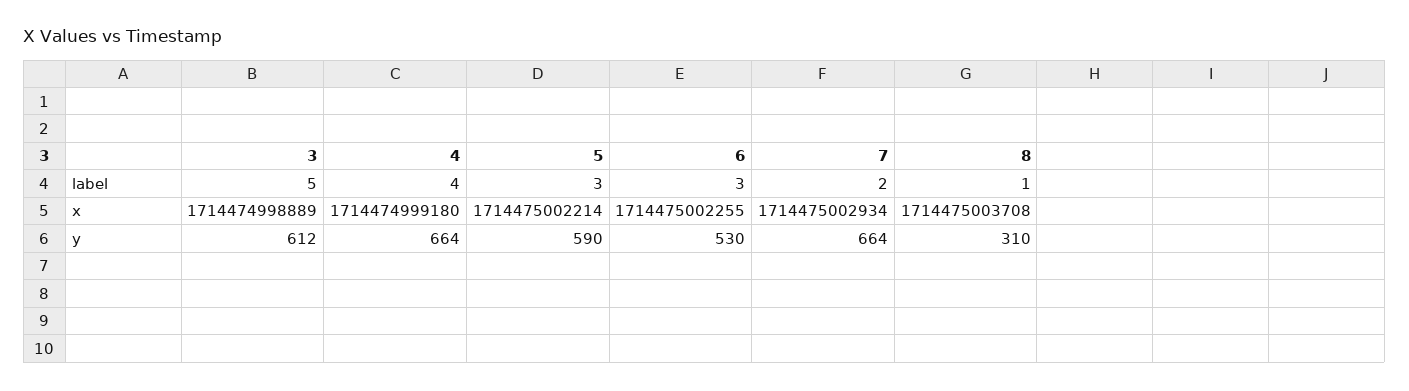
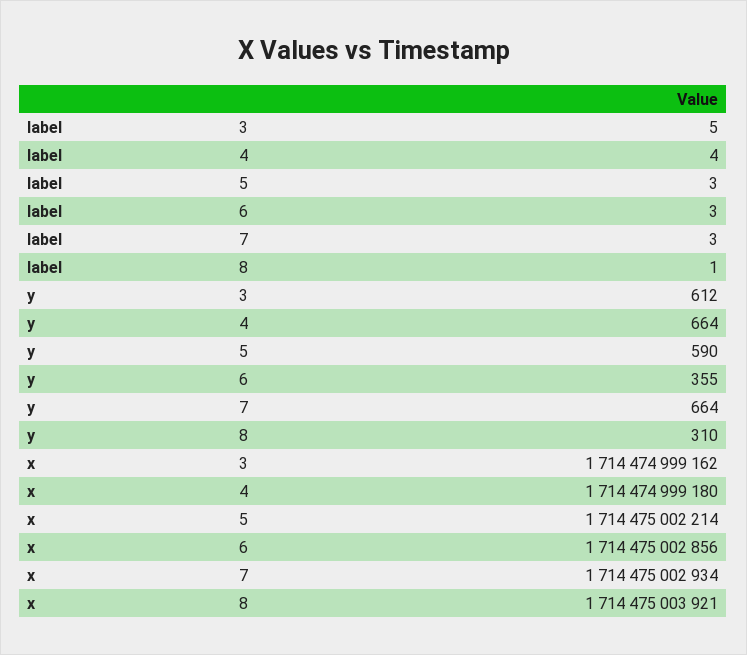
7, label: 2 -> 3
3, x: 1714474998889 -> 1714474999162
6, x: 1714475002255 -> 1714475002856
8, x: 1714475003708 -> 1714475003921
6, y: 530 -> 355

